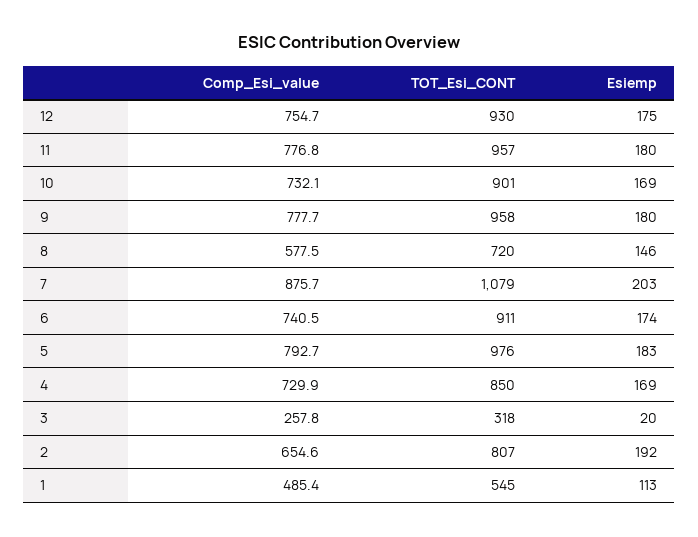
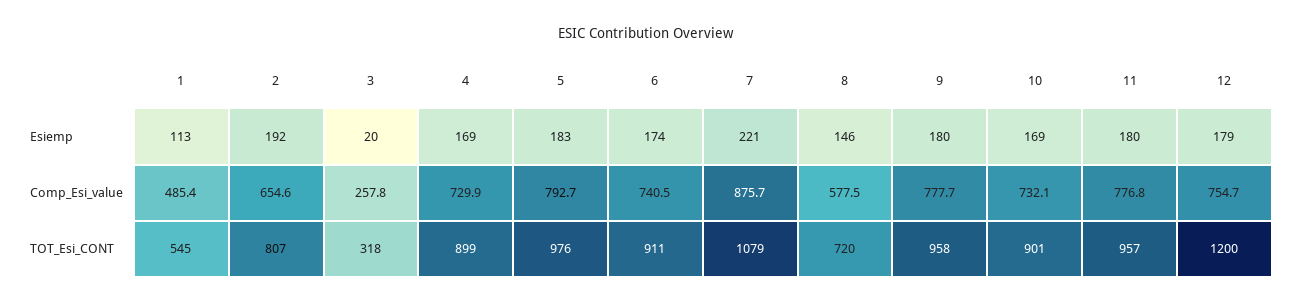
TOT_Esi_CONT, 12: 930 -> 1200
Esiemp, 12: 175 -> 179
Esiemp, 7: 203 -> 221
TOT_Esi_CONT, 4: 850 -> 899

